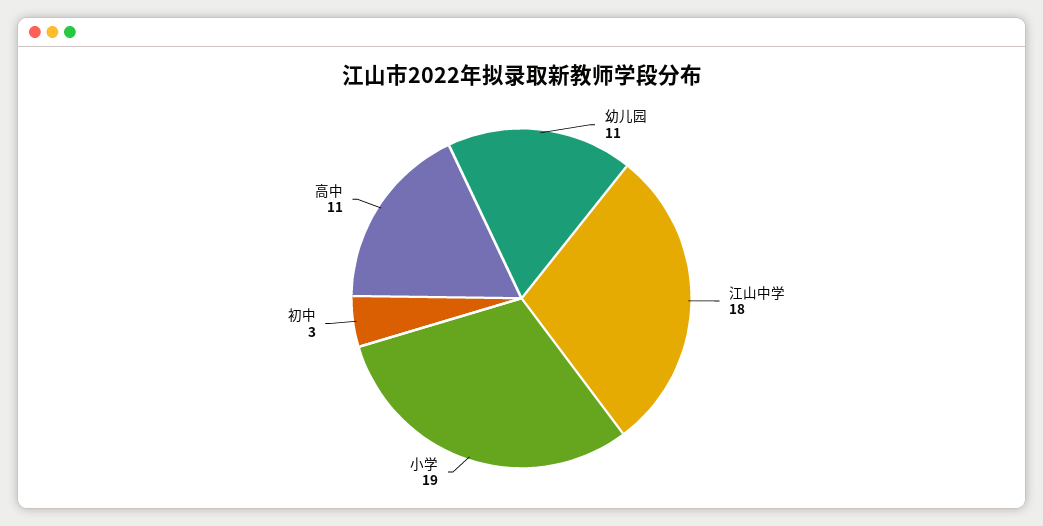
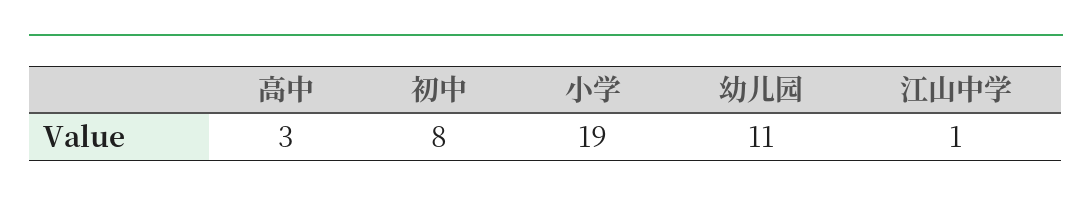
江山中学: 18 -> 1
初中: 3 -> 8
高中: 11 -> 3

